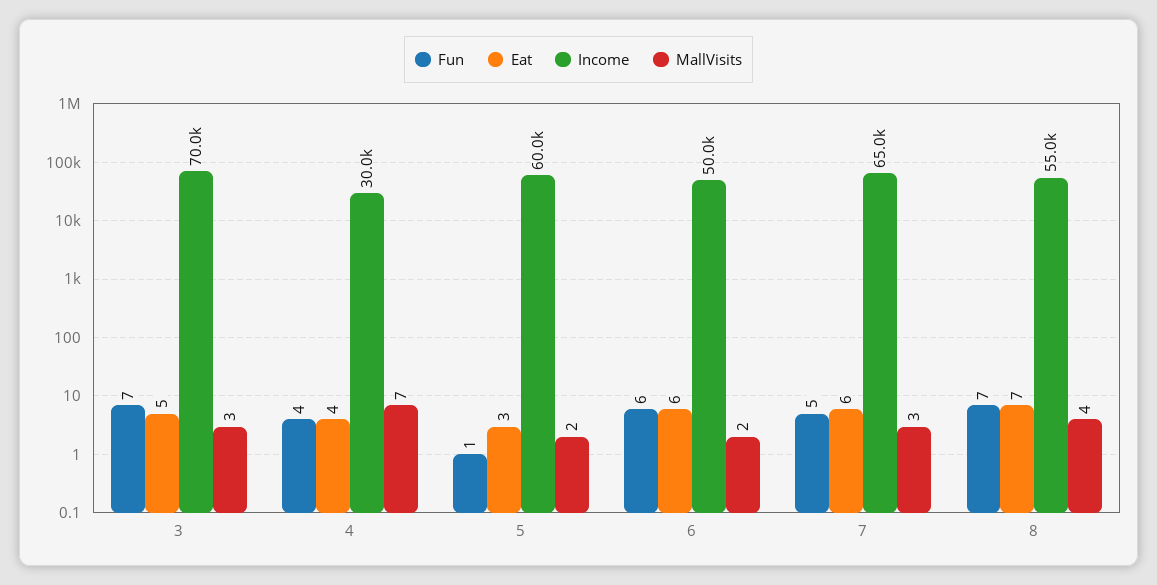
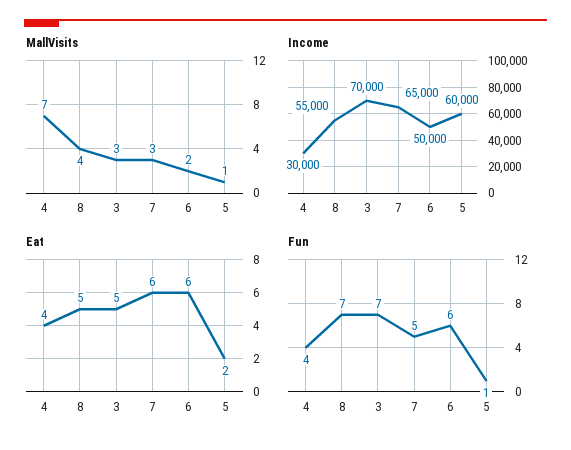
Eat, 5: 3 -> 2
MallVisits, 5: 2 -> 1
Eat, 8: 7 -> 5

